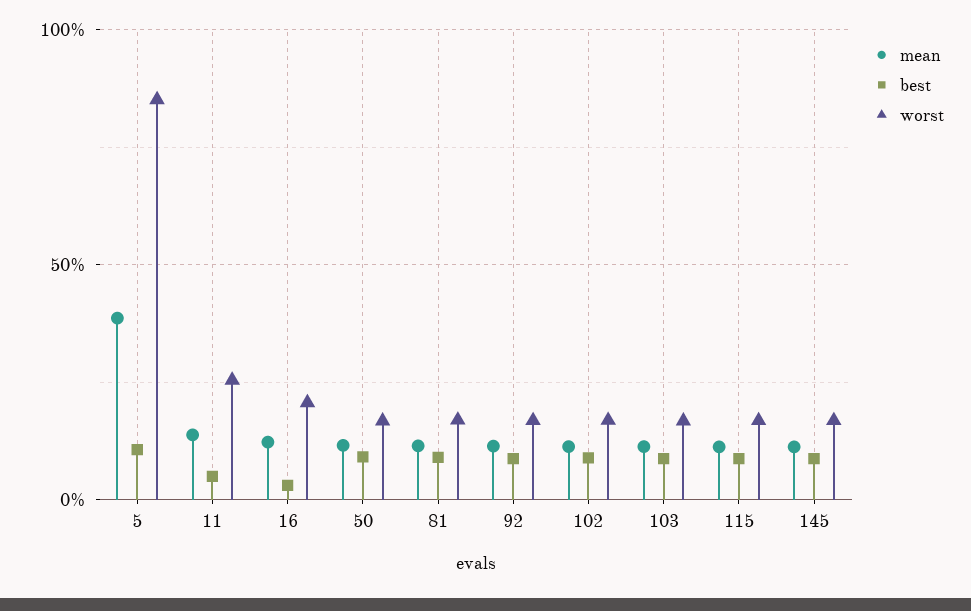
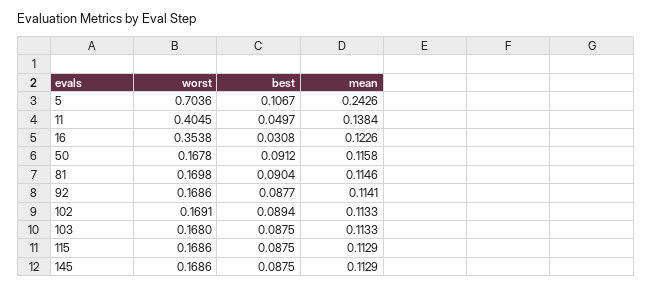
mean, 5: 0.4 -> 0.2426
worst, 5: 0.85 -> 0.7036
worst, 11: 0.25 -> 0.4045
worst, 16: 0.2 -> 0.3538

